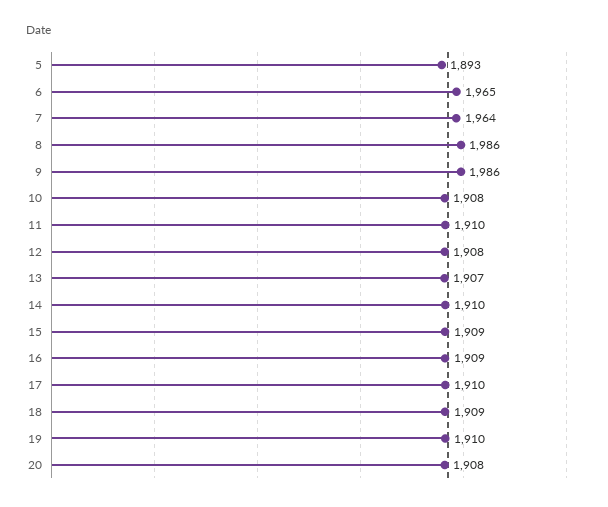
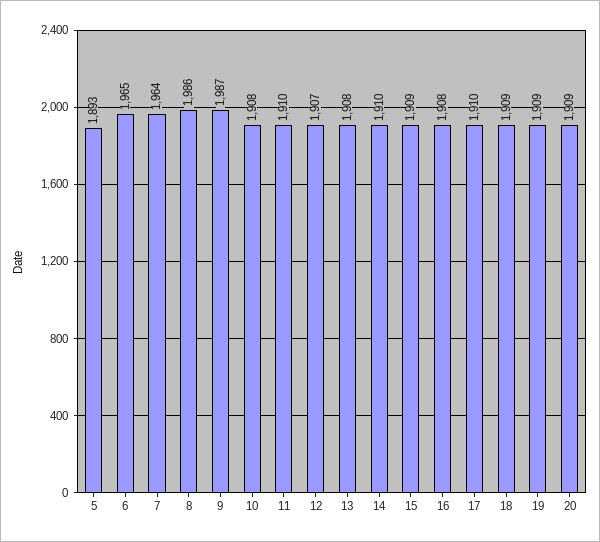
9: 1986 -> 1987
12: 1908 -> 1907
13: 1907 -> 1908
16: 1909 -> 1908
19: 1910 -> 1909
20: 1908 -> 1909

